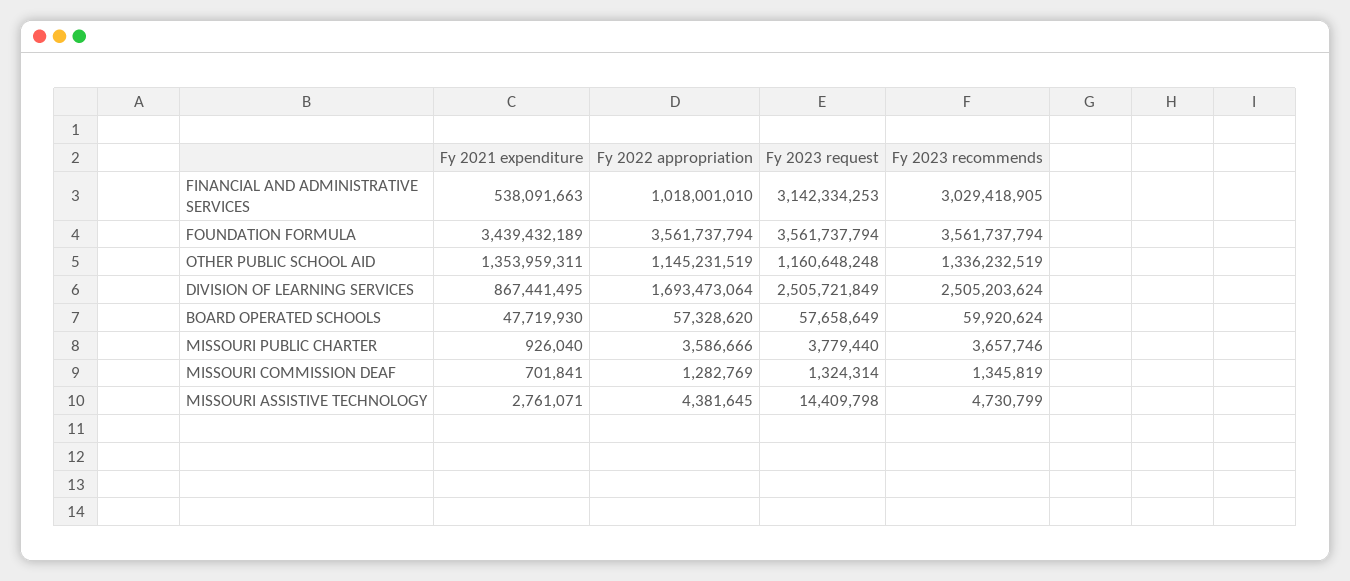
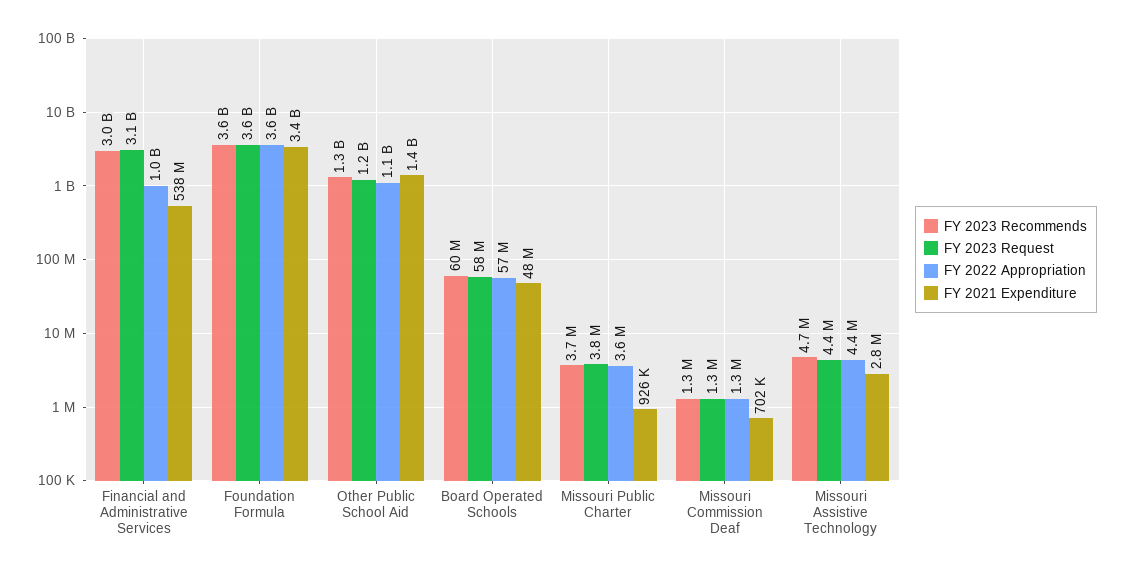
Fy 2021 expenditure, DIVISION OF LEARNING SERVICES: 867441495 -> none
Fy 2022 appropriation, DIVISION OF LEARNING SERVICES: 1693473064 -> none
Fy 2023 request, DIVISION OF LEARNING SERVICES: 2505721849 -> none
Fy 2023 recommends, DIVISION OF LEARNING SERVICES: 2505203624 -> none
Fy 2023 request, MISSOURI ASSISTIVE TECHNOLOGY: 14409798 -> 4400000

